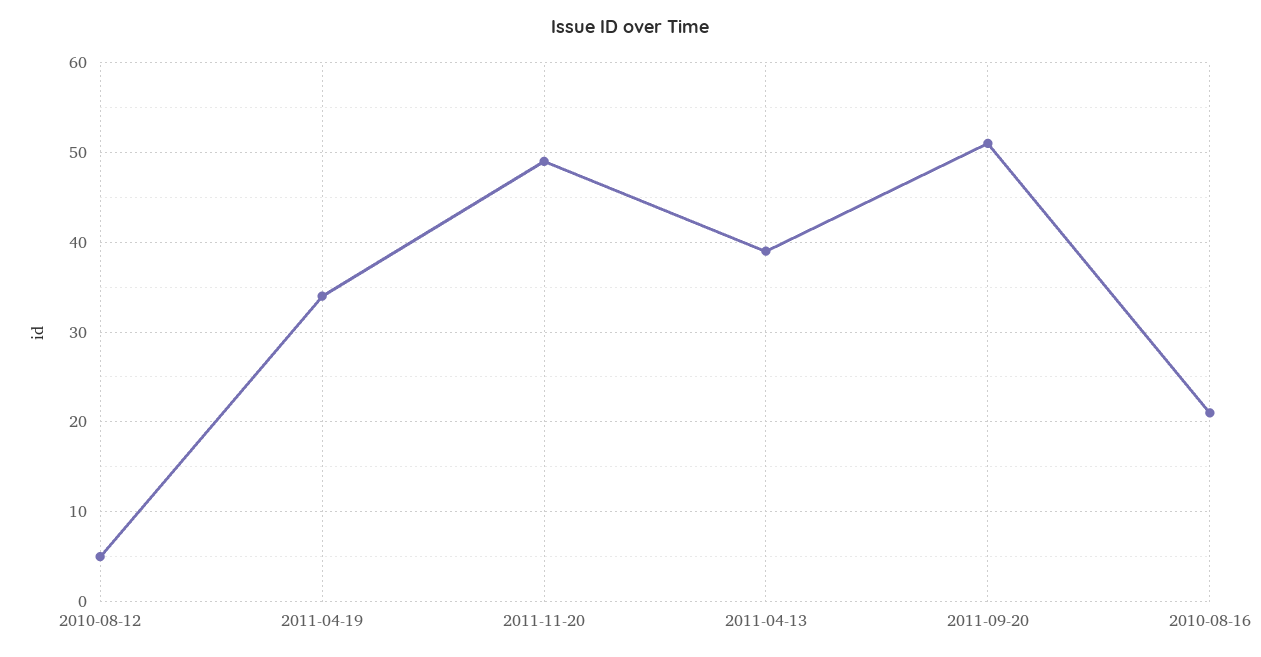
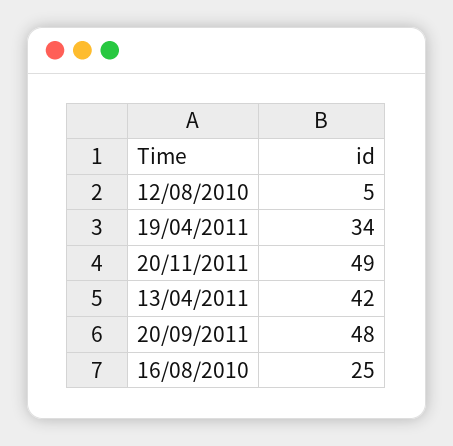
2011-04-13: 39 -> 42
2011-09-20: 51 -> 48
2010-08-16: 21 -> 25

